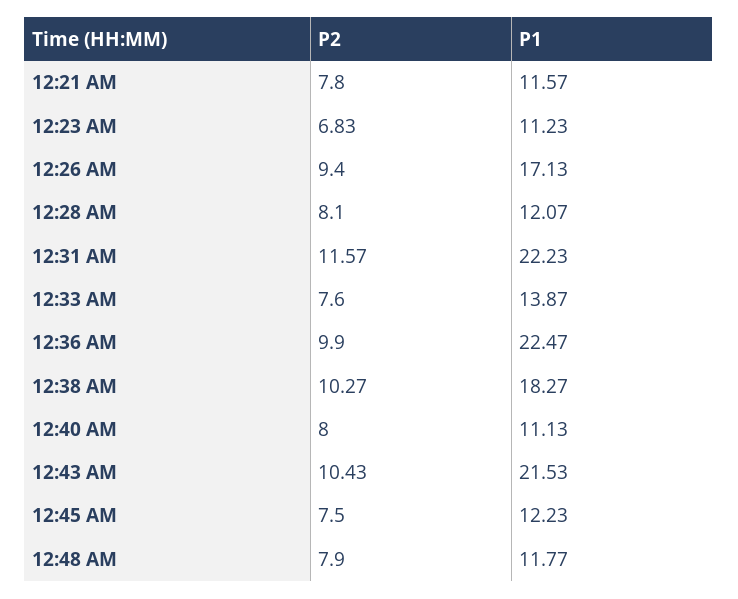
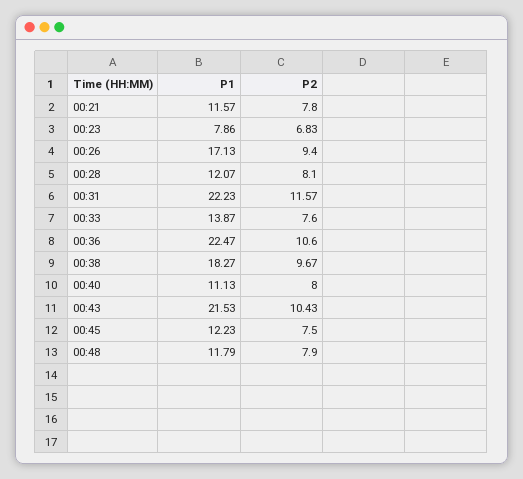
P1, 12:23 AM: 11.23 -> 7.86
P2, 12:36 AM: 9.9 -> 10.6
P2, 12:38 AM: 10.27 -> 9.67
P1, 12:48 AM: 11.77 -> 11.79

